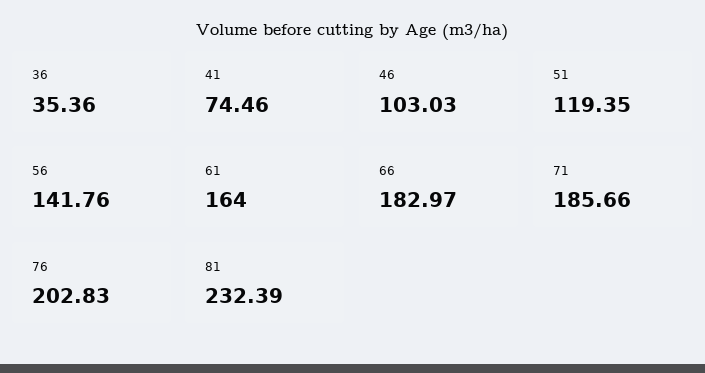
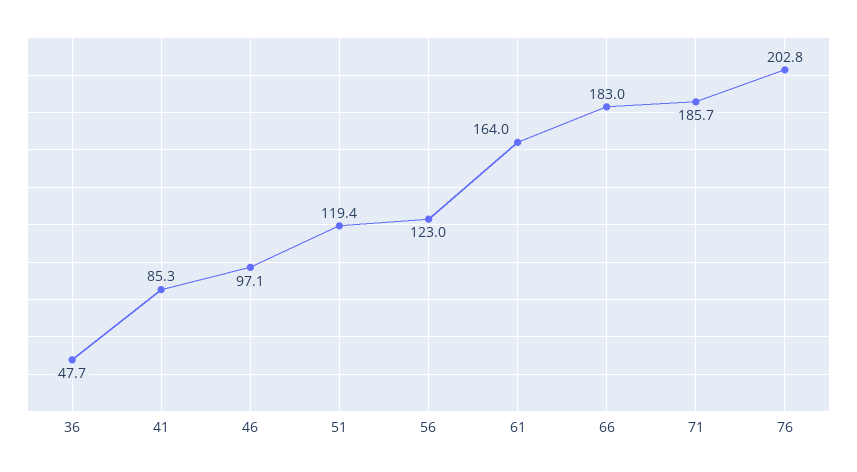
36: 35.36 -> 47.7
41: 74.46 -> 85.3
46: 103.03 -> 97.1
56: 141.76 -> 123
81: 232.39 -> none

